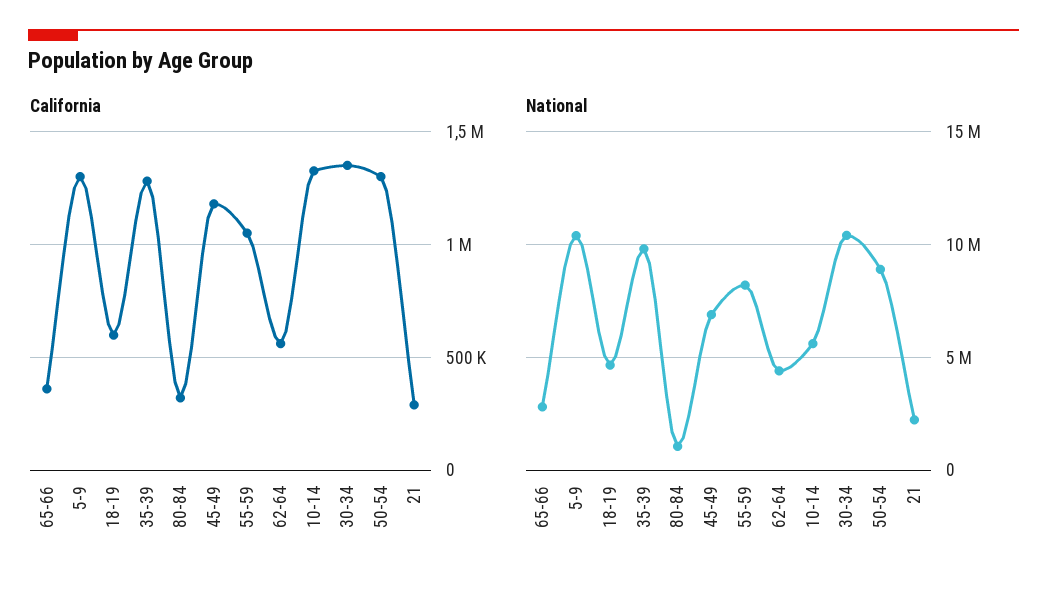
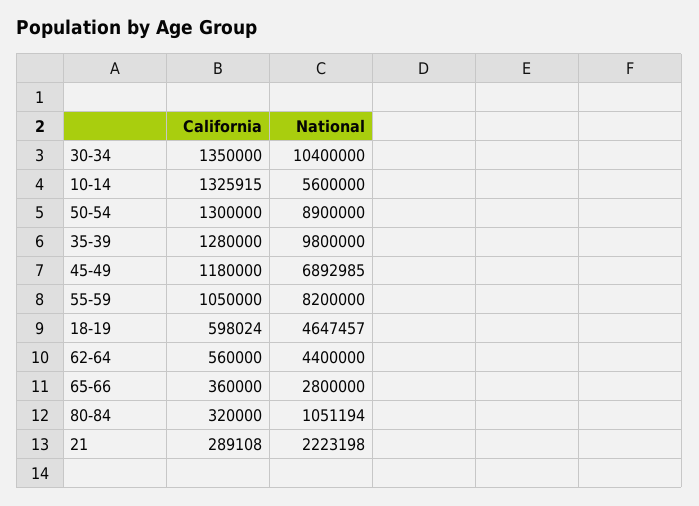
California, 5-9: 1300000 -> none
National, 5-9: 10500000 -> none

